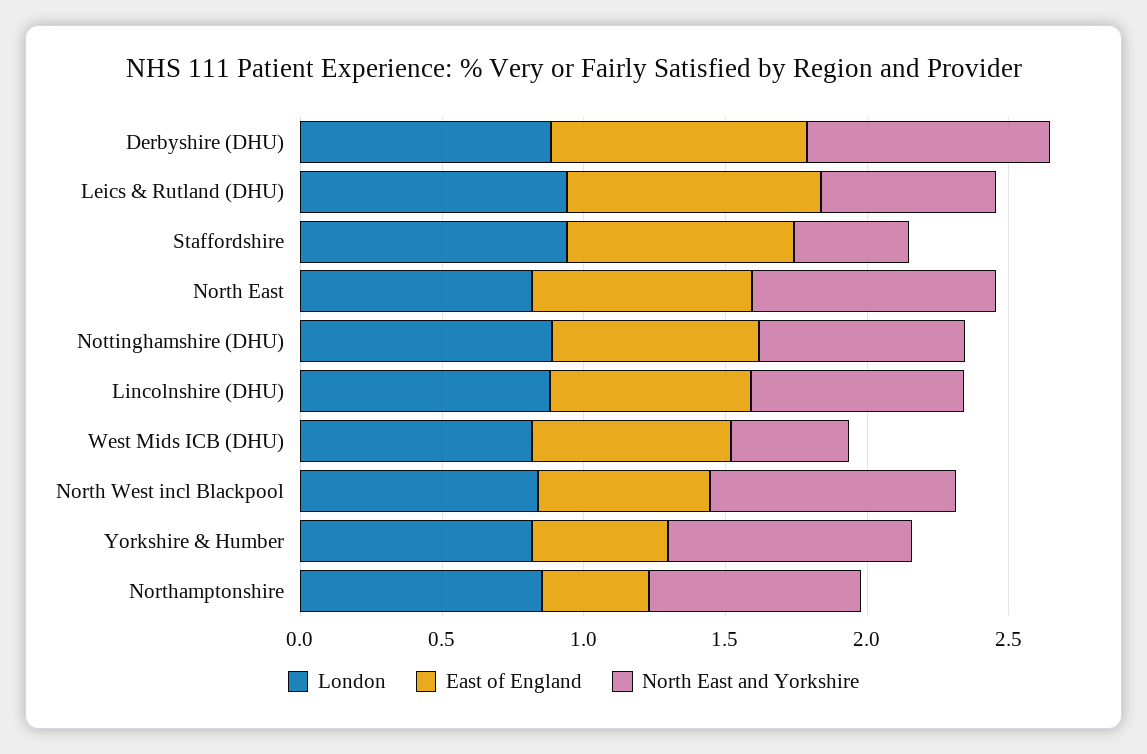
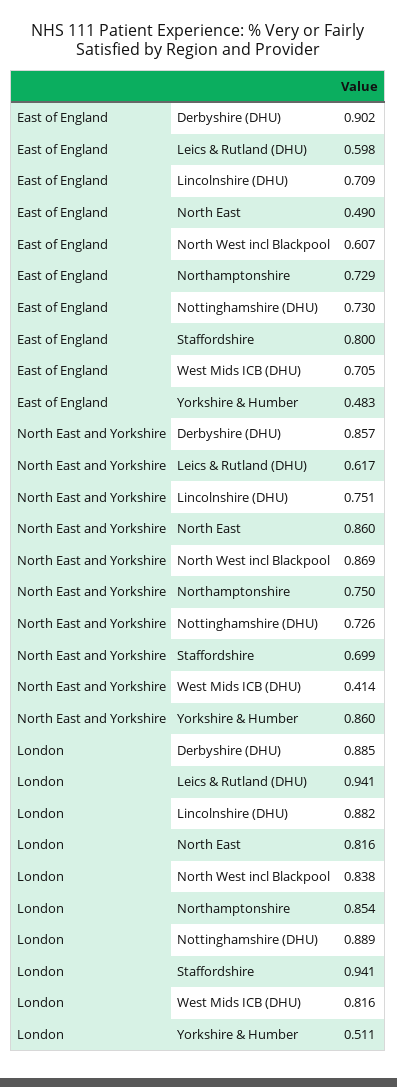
East of England, Leics & Rutland (DHU): 0.9 -> 0.598
North East and Yorkshire, Staffordshire: 0.4 -> 0.699
East of England, North East: 0.8 -> 0.49
London, Yorkshire & Humber: 0.8 -> 0.511
East of England, Northamptonshire: 0.4 -> 0.729

